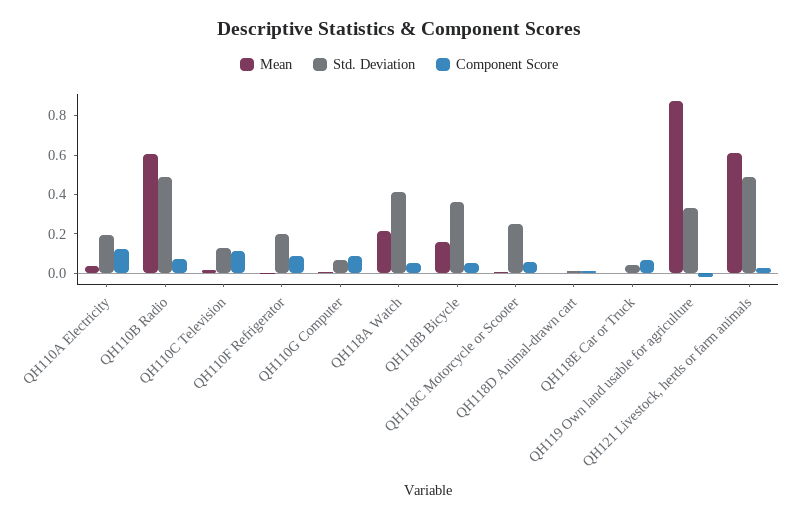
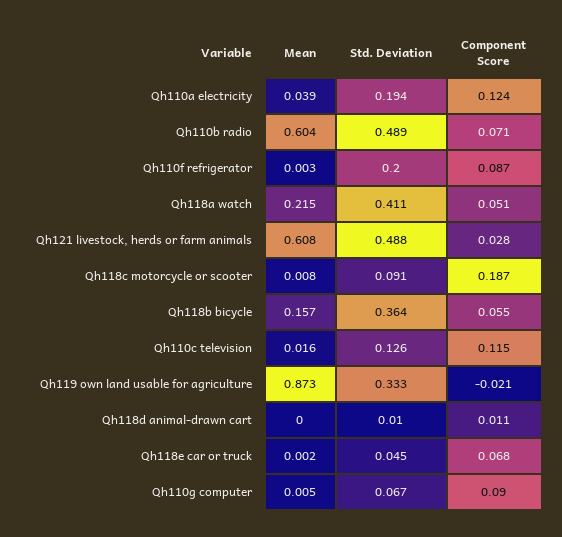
Std. Deviation, QH118C Motorcycle or Scooter: 0.25 -> 0.091
Component Score, QH118C Motorcycle or Scooter: 0.05 -> 0.187

